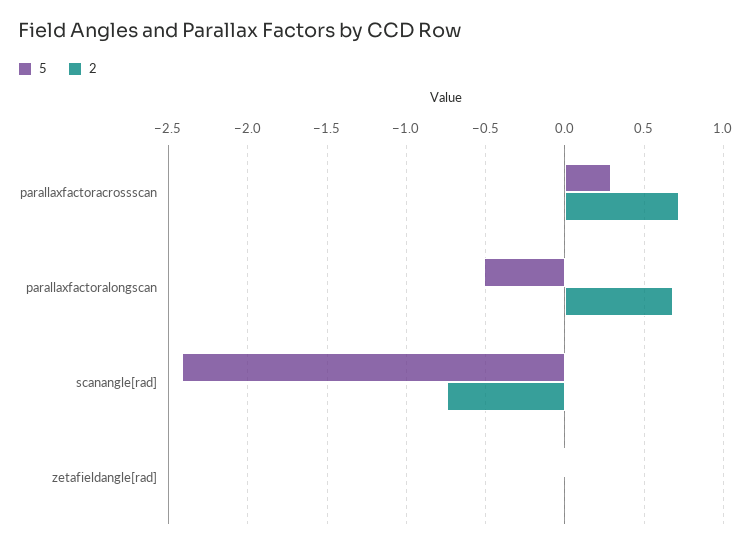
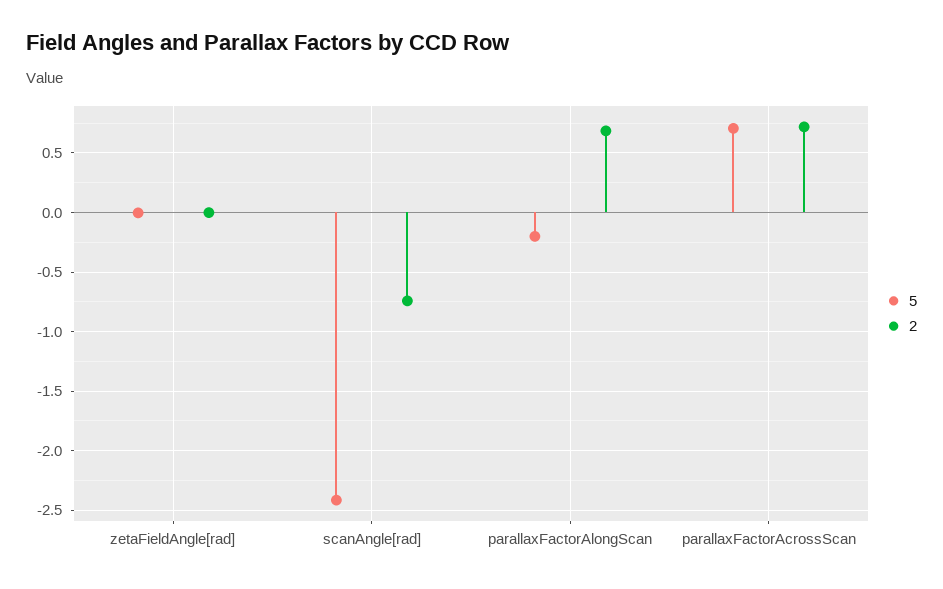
5, parallaxfactoracrossscan: 0.3 -> 0.7
5, parallaxfactoralongscan: -0.5 -> -0.2

